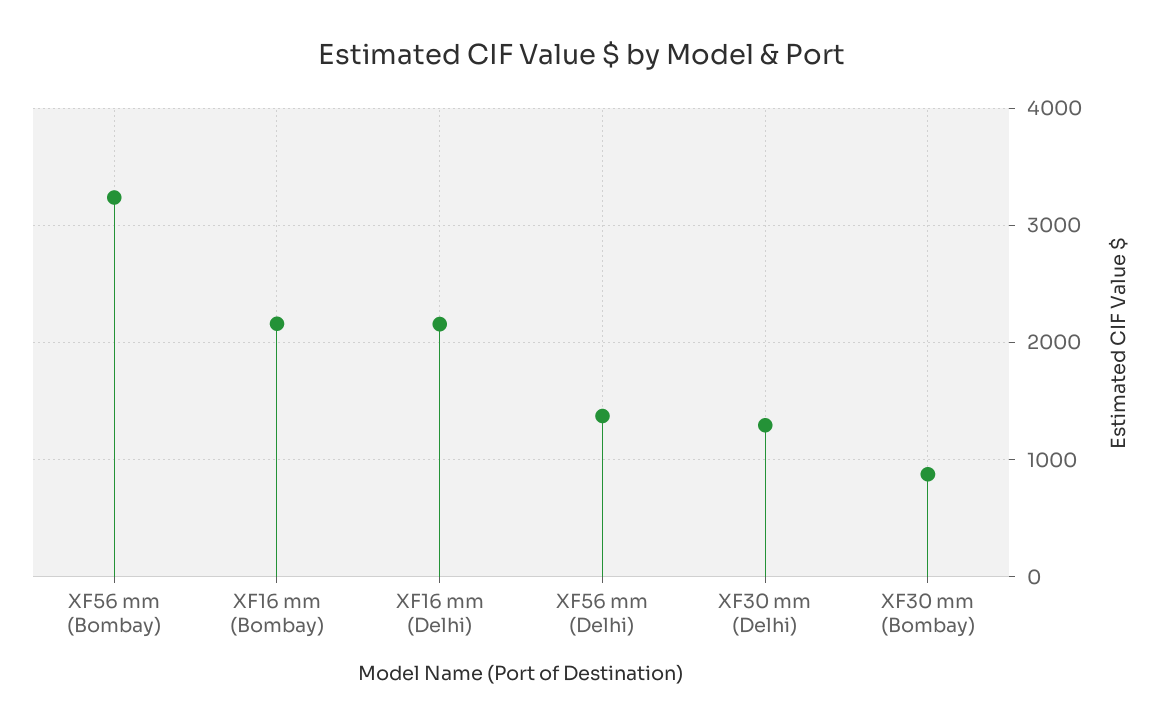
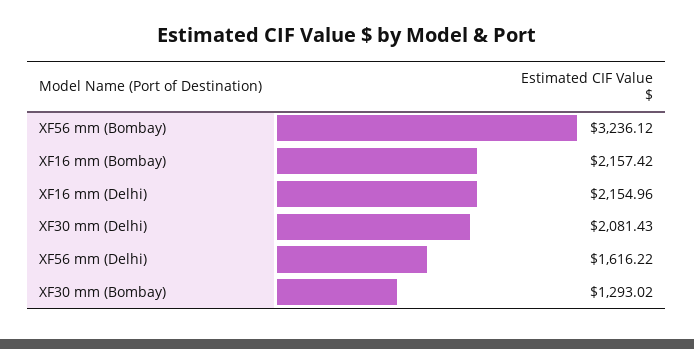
XF56 mm (Delhi): 1400 -> 1616.22
XF30 mm (Delhi): 1300 -> 2081.43
XF30 mm (Bombay): 900 -> 1293.02

